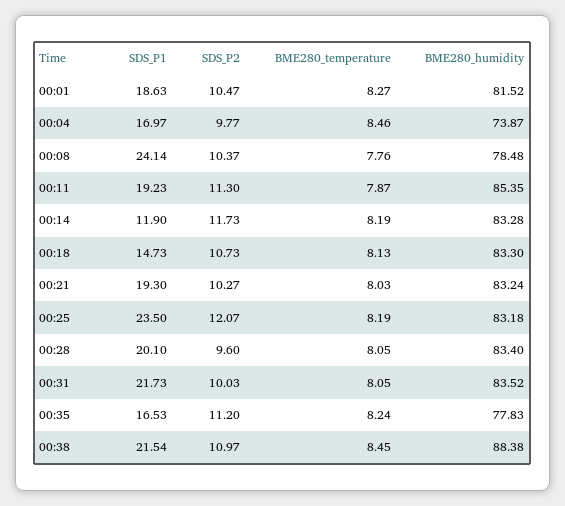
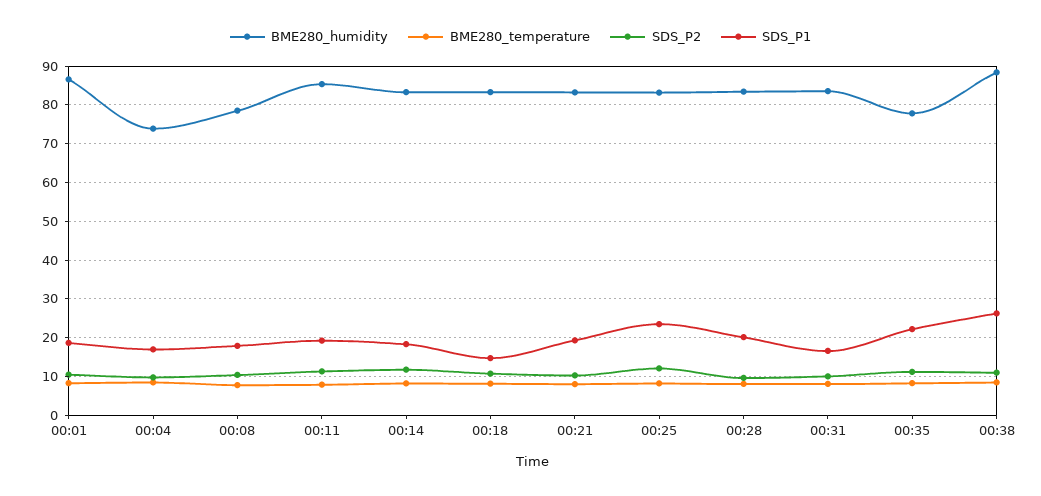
BME280_humidity, 00:01: 81.52 -> 86
SDS_P1, 00:08: 24.14 -> 18
SDS_P1, 00:14: 11.9 -> 18
SDS_P1, 00:31: 21.73 -> 16
SDS_P1, 00:35: 16.53 -> 22
SDS_P1, 00:38: 21.54 -> 26

